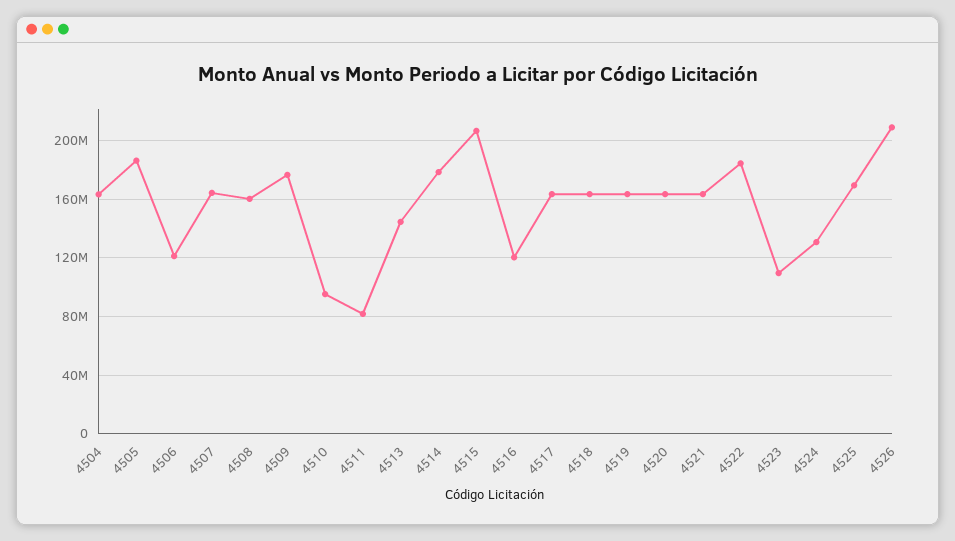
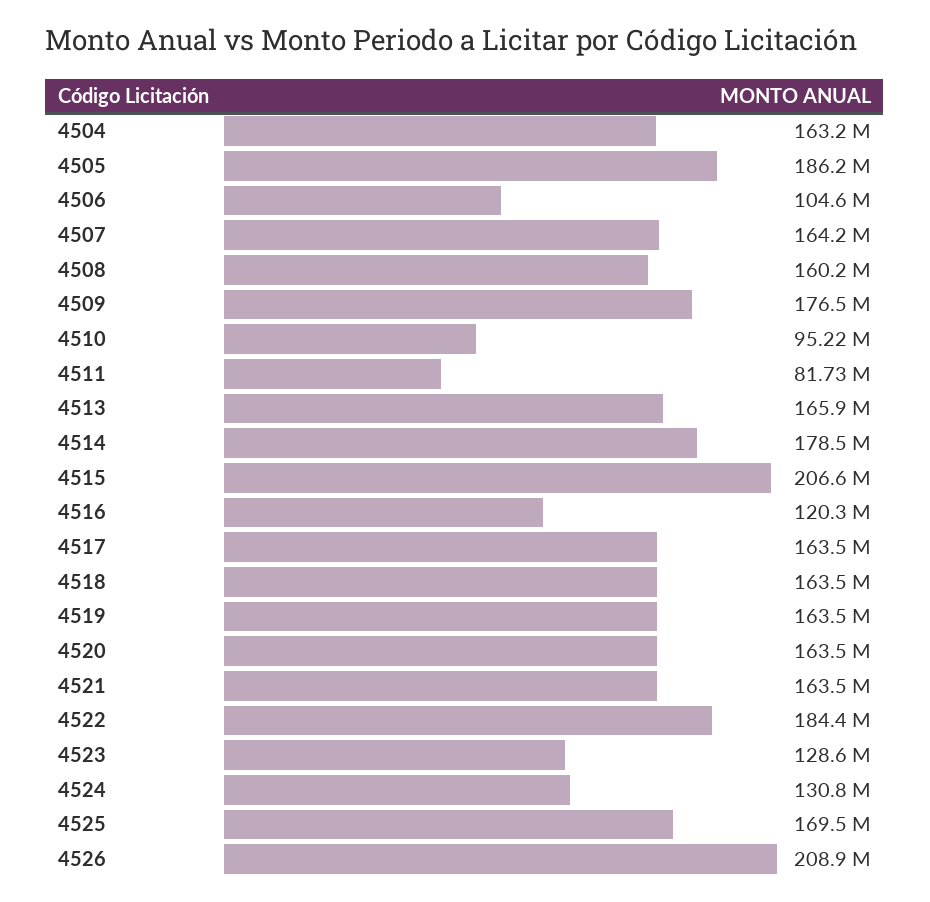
4506: 120000000 -> 104600000
4513: 145000000 -> 165900000
4523: 110000000 -> 128600000

